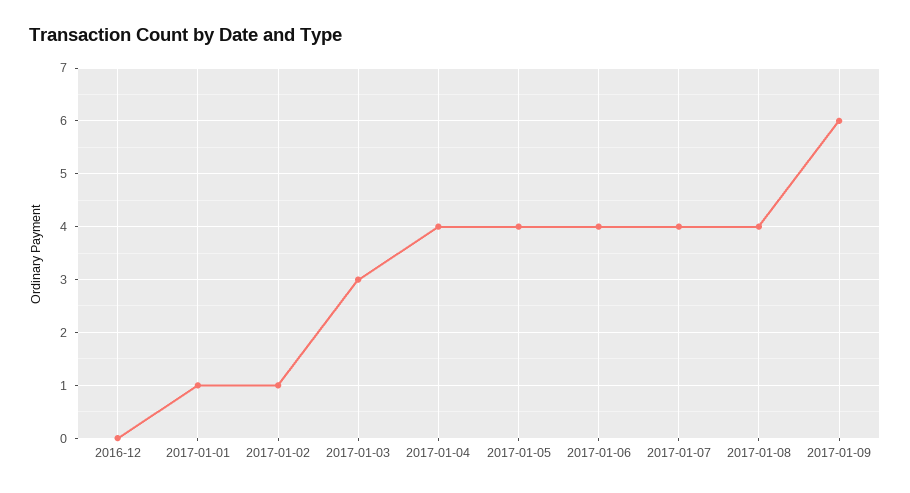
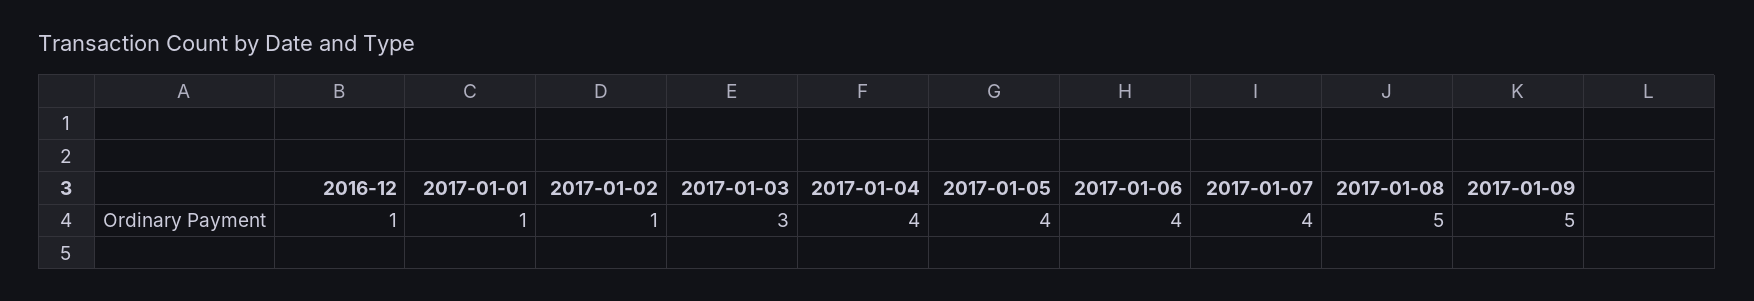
2016-12: 0 -> 1
2017-01-08: 4 -> 5
2017-01-09: 6 -> 5

